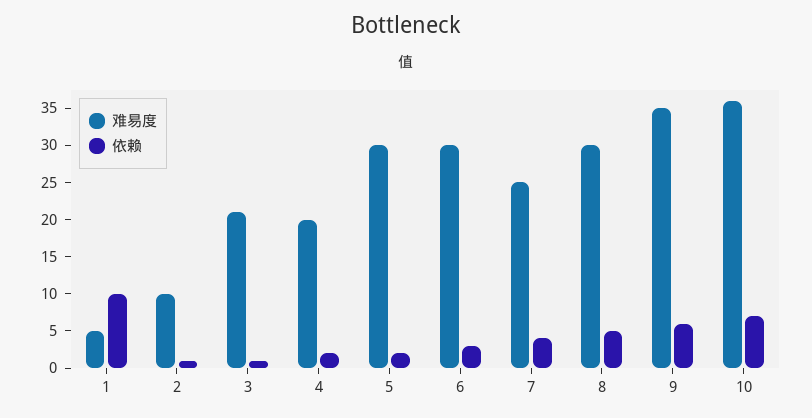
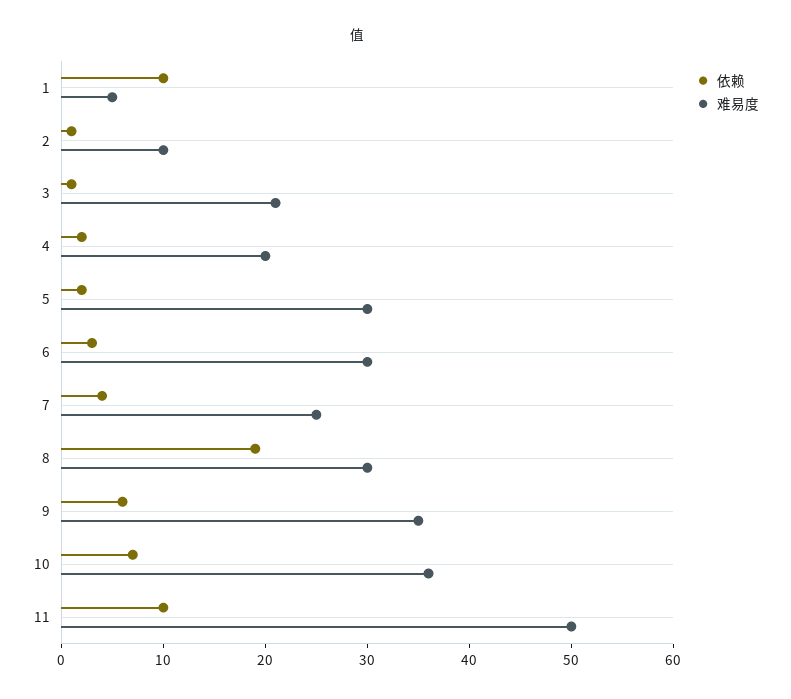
依赖, 8: 5 -> 19
依赖, 11: none -> 10
难易度, 11: none -> 50

